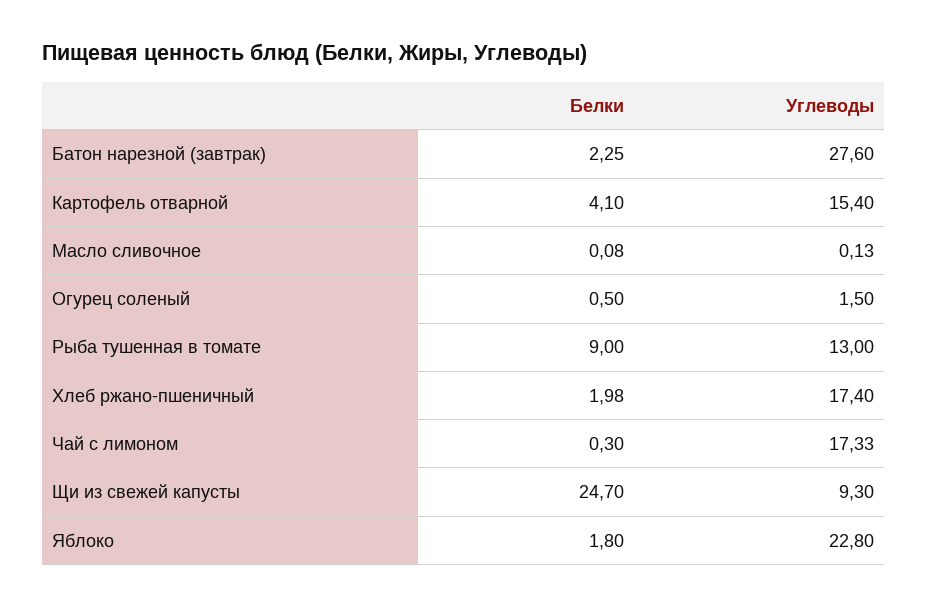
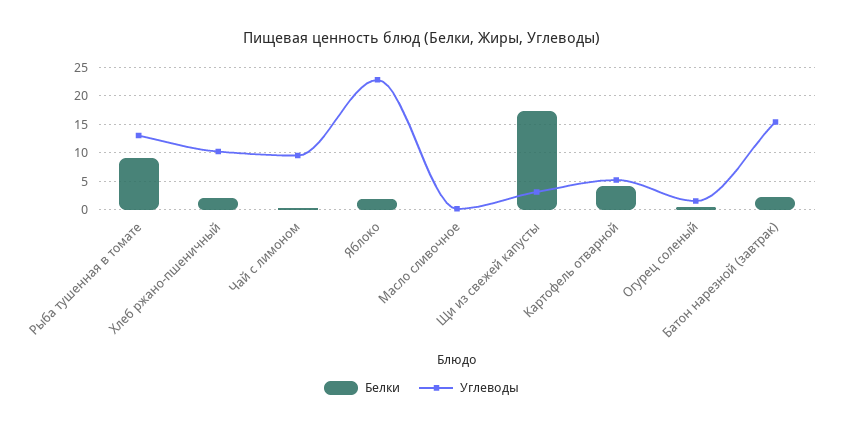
Углеводы, Батон нарезной (завтрак): 27.6 -> 15
Углеводы, Картофель отварной: 15.4 -> 5
Углеводы, Хлеб ржано-пшеничный: 17.4 -> 10
Углеводы, Чай с лимоном: 17.33 -> 10
Белки, Щи из свежей капусты: 24.7 -> 17.5
Углеводы, Щи из свежей капусты: 9.3 -> 2.5

